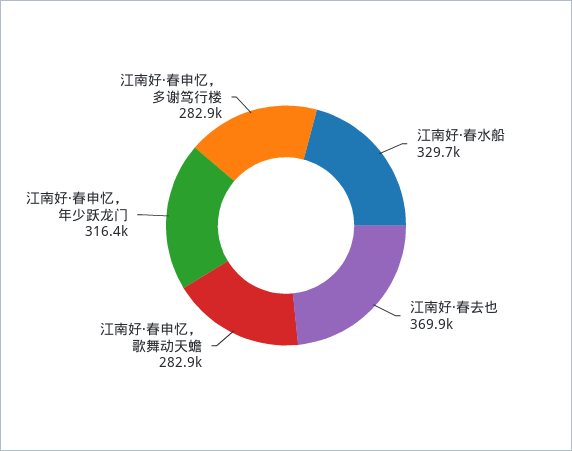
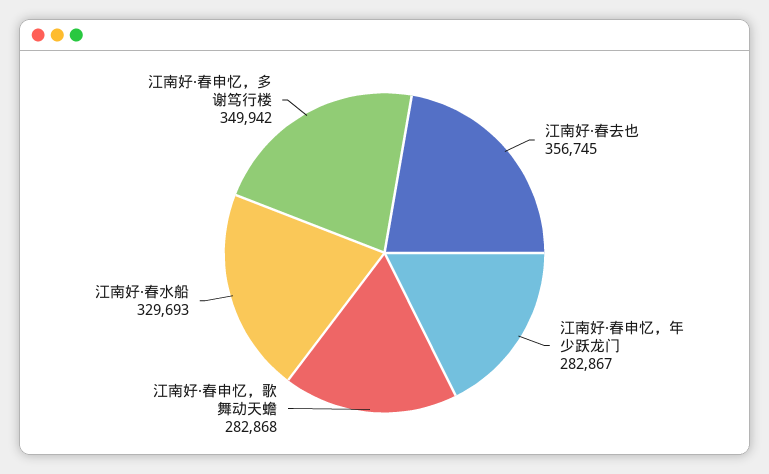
江南好·春去也: 369900 -> 356745
江南好·春申忆，年少跃龙门: 316400 -> 282867
江南好·春申忆，多谢笃行楼: 282900 -> 349942

